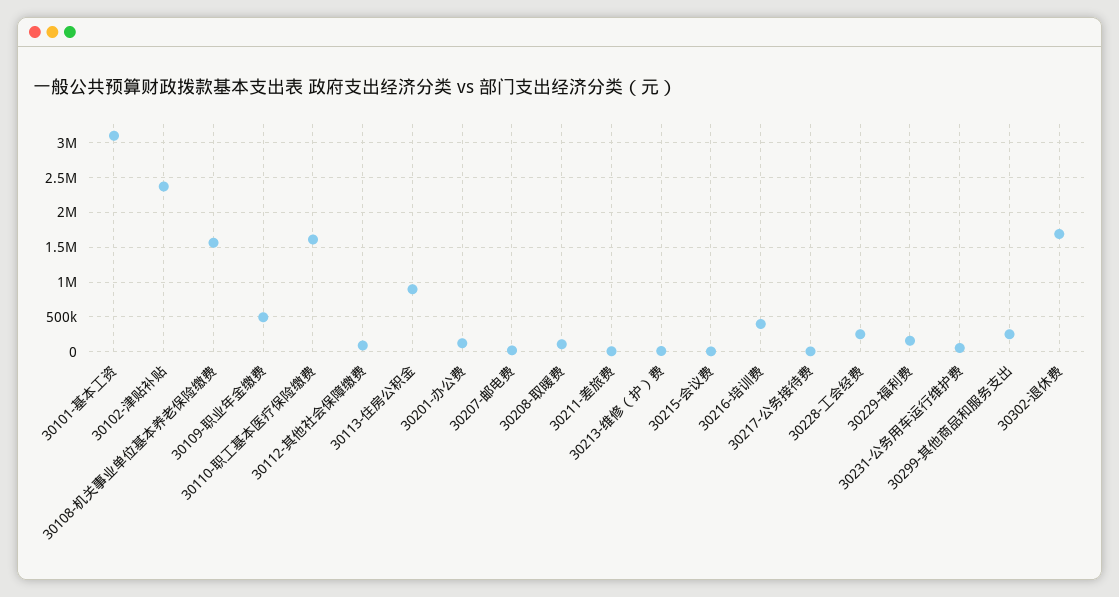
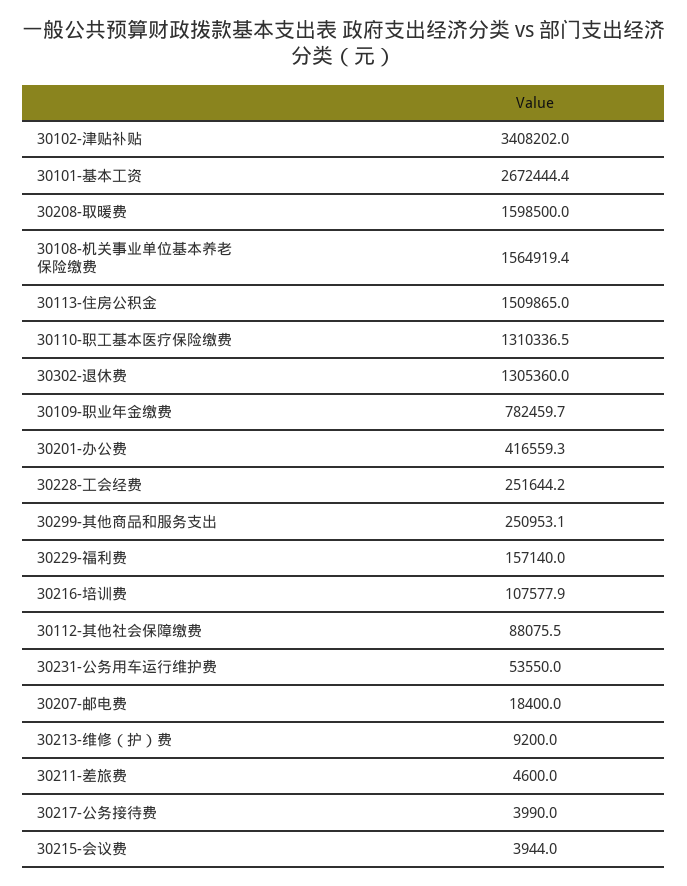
30101-基本工资: 3100000 -> 2672444.4
30102-津贴补贴: 2400000 -> 3408202
30109-职业年金缴费: 500000 -> 782459.7
30110-职工基本医疗保险缴费: 1600000 -> 1310336.5
30113-住房公积金: 900000 -> 1509865
30201-办公费: 100000 -> 416559.3
30208-取暖费: 100000 -> 1598500
30216-培训费: 400000 -> 107577.9
30302-退休费: 1700000 -> 1305360

